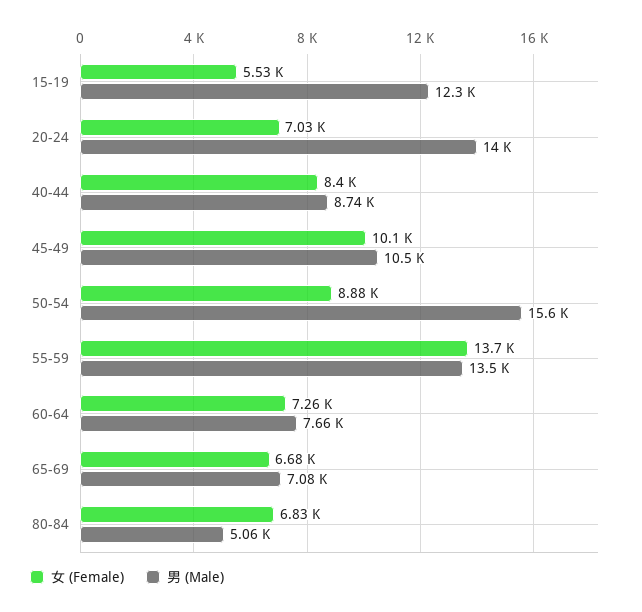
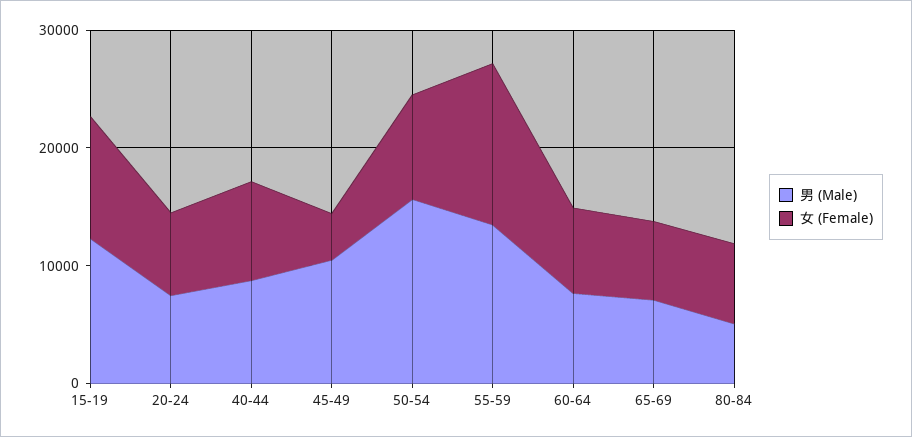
女 (Female), 15-19: 5530 -> 10000
男 (Male), 20-24: 14000 -> 8000
女 (Female), 45-49: 10100 -> 4000

